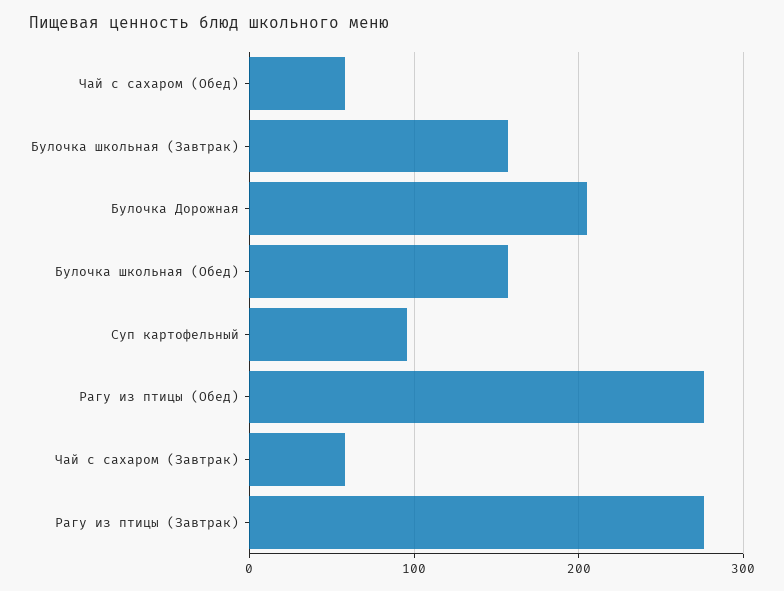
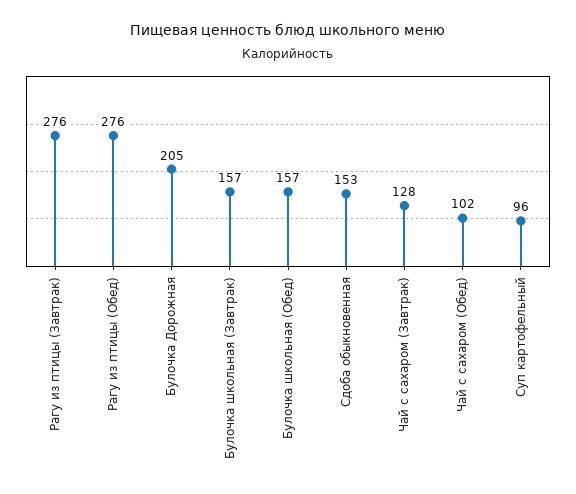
Чай с сахаром (Обед): 60 -> 102
Чай с сахаром (Завтрак): 60 -> 128
Сдоба обыкновенная: none -> 153

